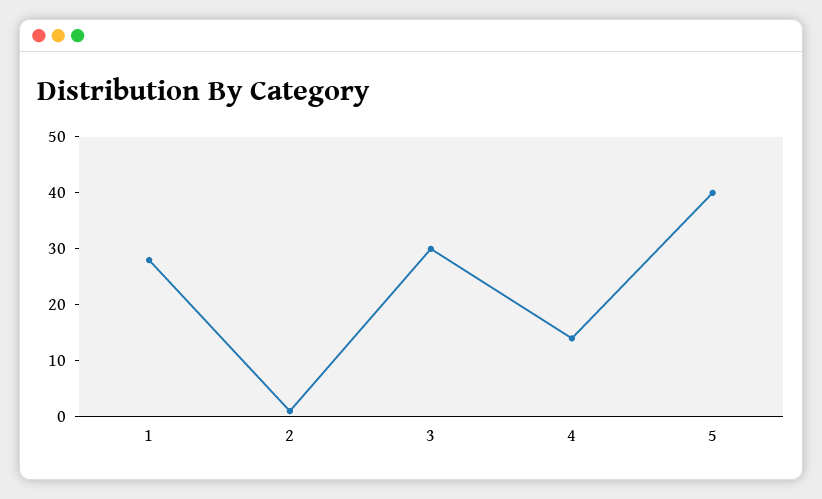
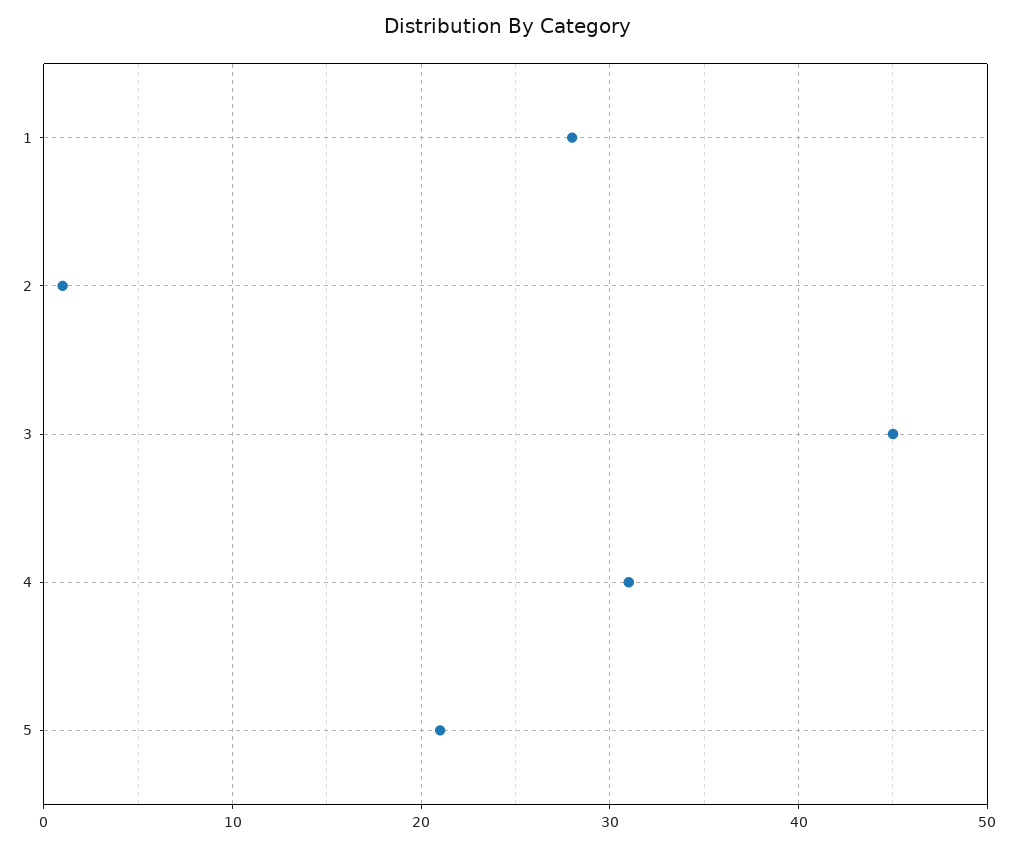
3: 30 -> 45
4: 15 -> 31
5: 40 -> 21

